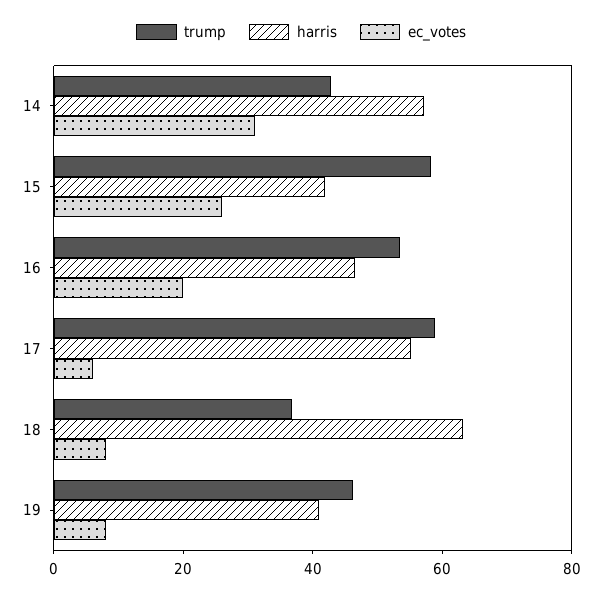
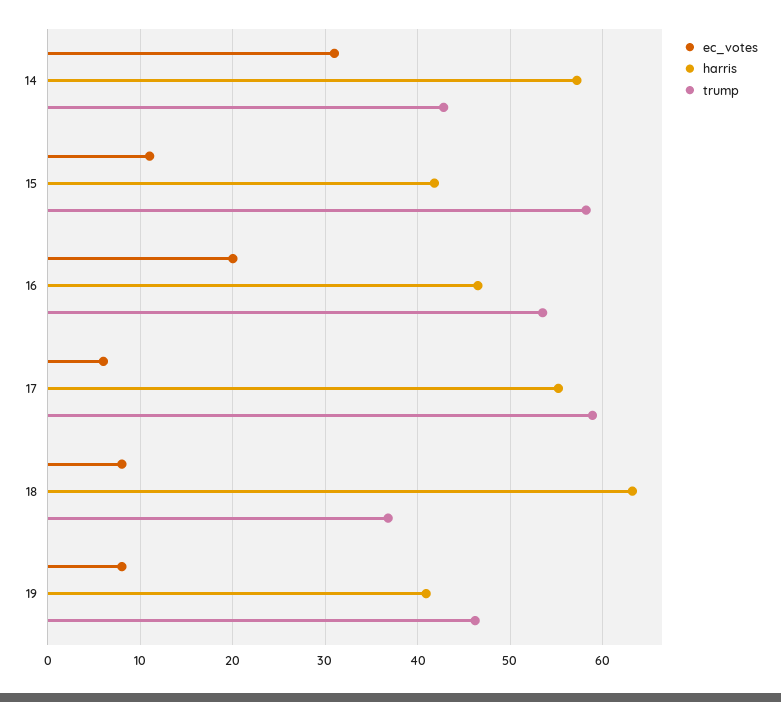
ec_votes, 15: 25 -> 11

